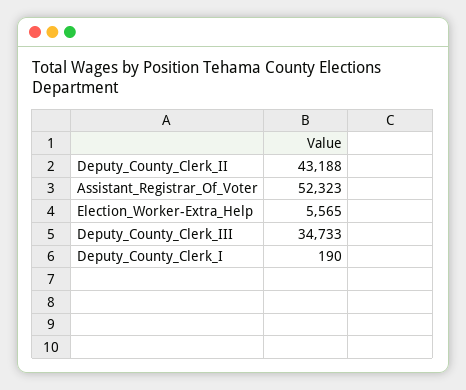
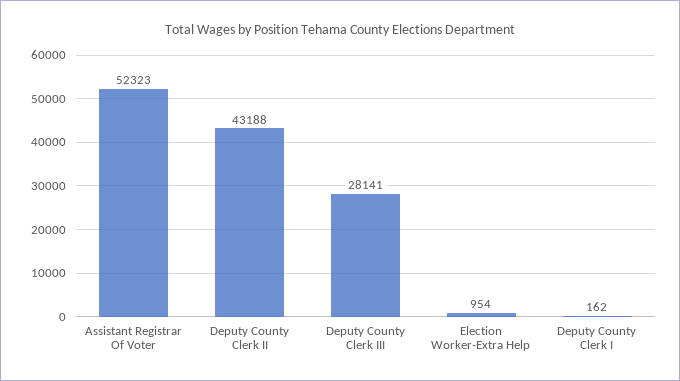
Election_Worker-Extra_Help: 5565 -> 954
Deputy_County_Clerk_III: 34733 -> 28141
Deputy_County_Clerk_I: 190 -> 162

